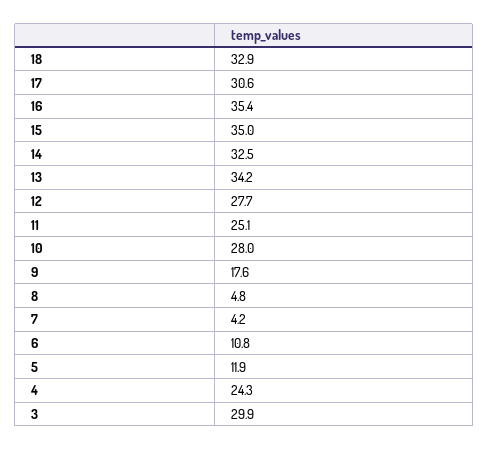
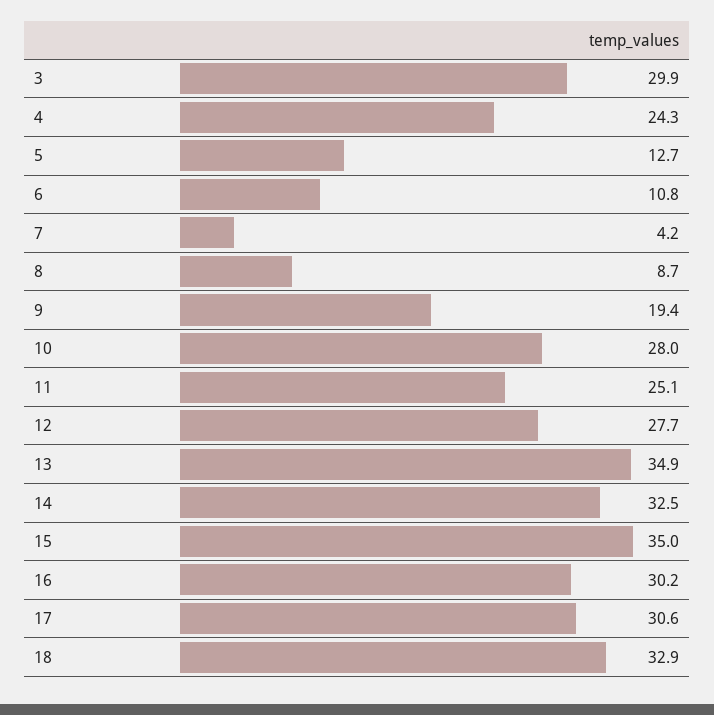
16: 35.4 -> 30.2
13: 34.2 -> 34.9
9: 17.6 -> 19.4
8: 4.8 -> 8.7
5: 11.9 -> 12.7

